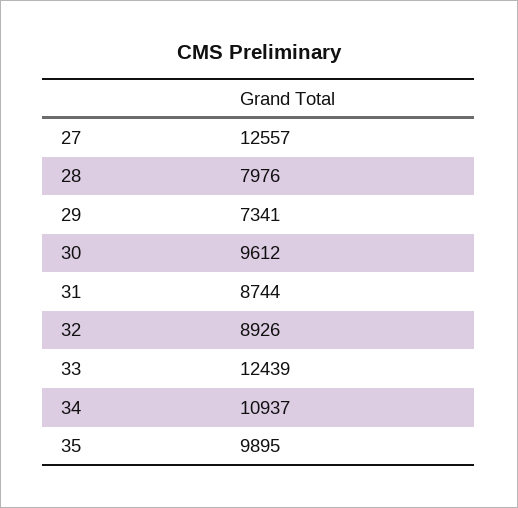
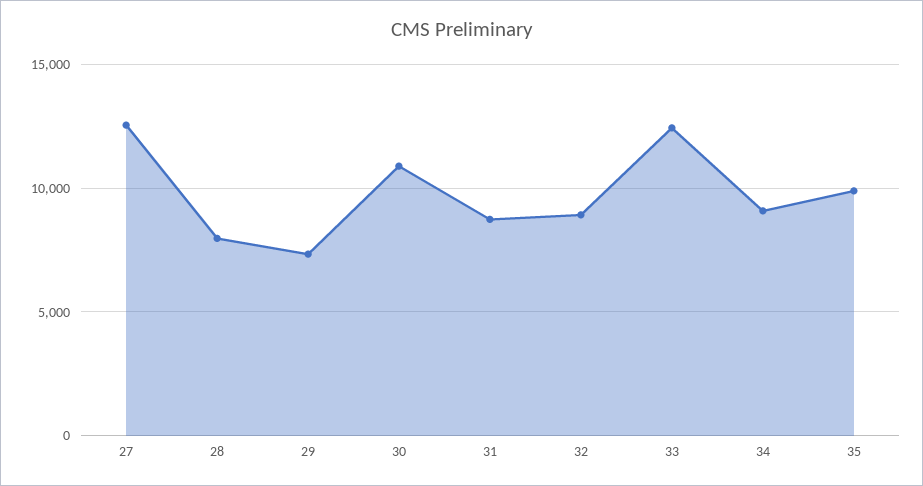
30: 9612 -> 11000
34: 10937 -> 9000

